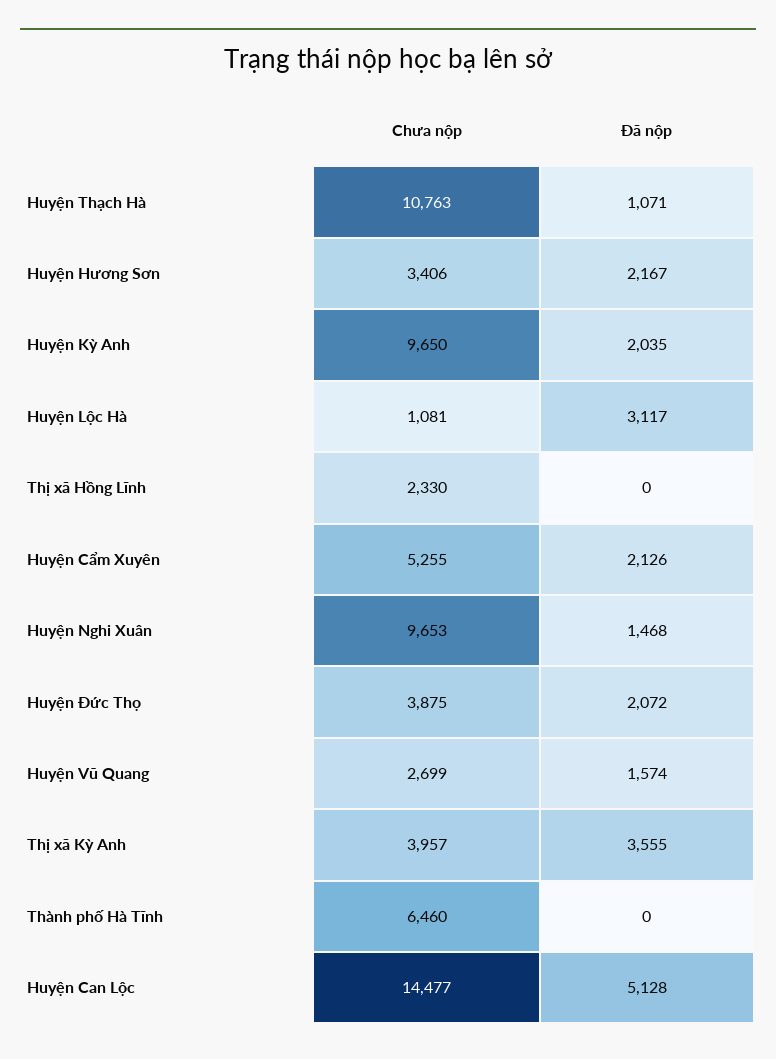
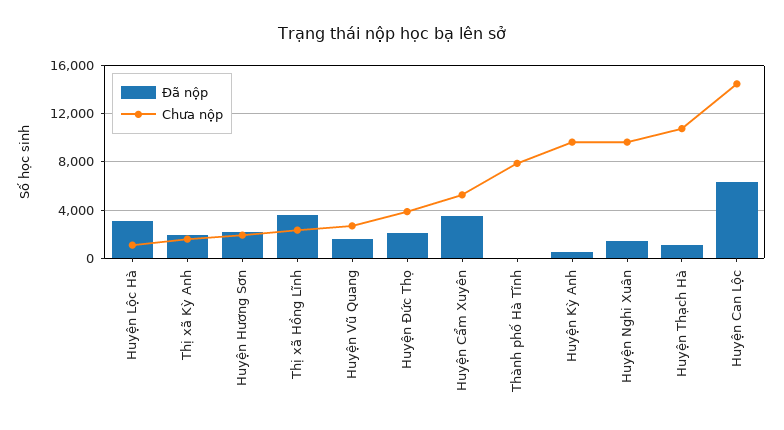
Chưa nộp, Huyện Hương Sơn: 3406 -> 2000
Đã nộp, Huyện Kỳ Anh: 2035 -> 500
Đã nộp, Thị xã Hồng Lĩnh: 0 -> 3500
Đã nộp, Huyện Cẩm Xuyên: 2126 -> 3500
Chưa nộp, Thị xã Kỳ Anh: 3957 -> 1500
Đã nộp, Thị xã Kỳ Anh: 3555 -> 2000
Chưa nộp, Thành phố Hà Tĩnh: 6460 -> 8000
Đã nộp, Huyện Can Lộc: 5128 -> 6500

